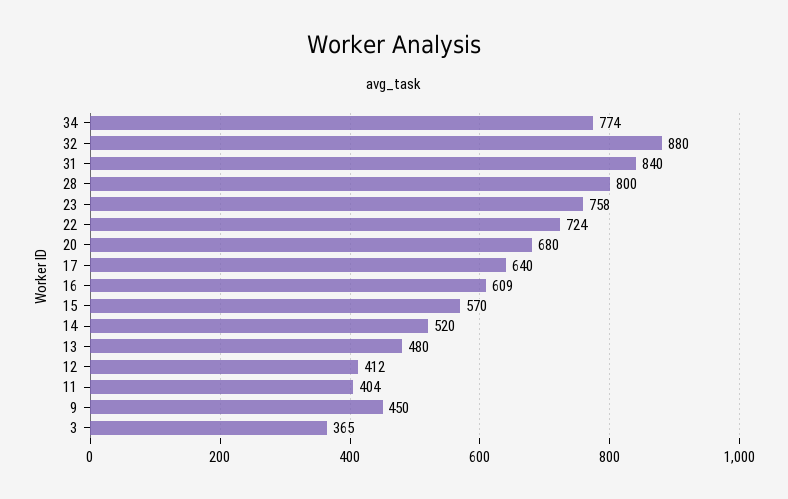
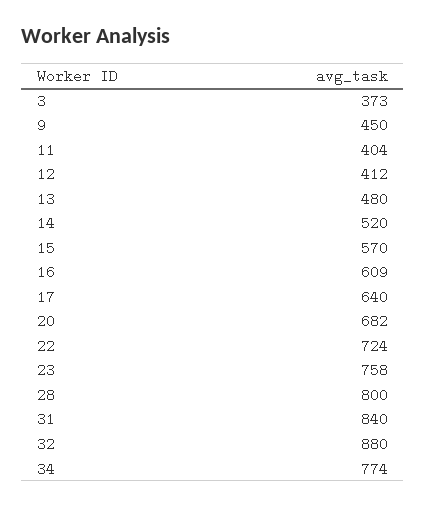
20: 680 -> 682
3: 365 -> 373

